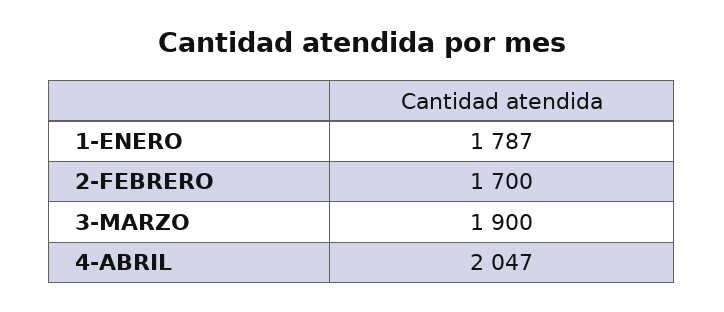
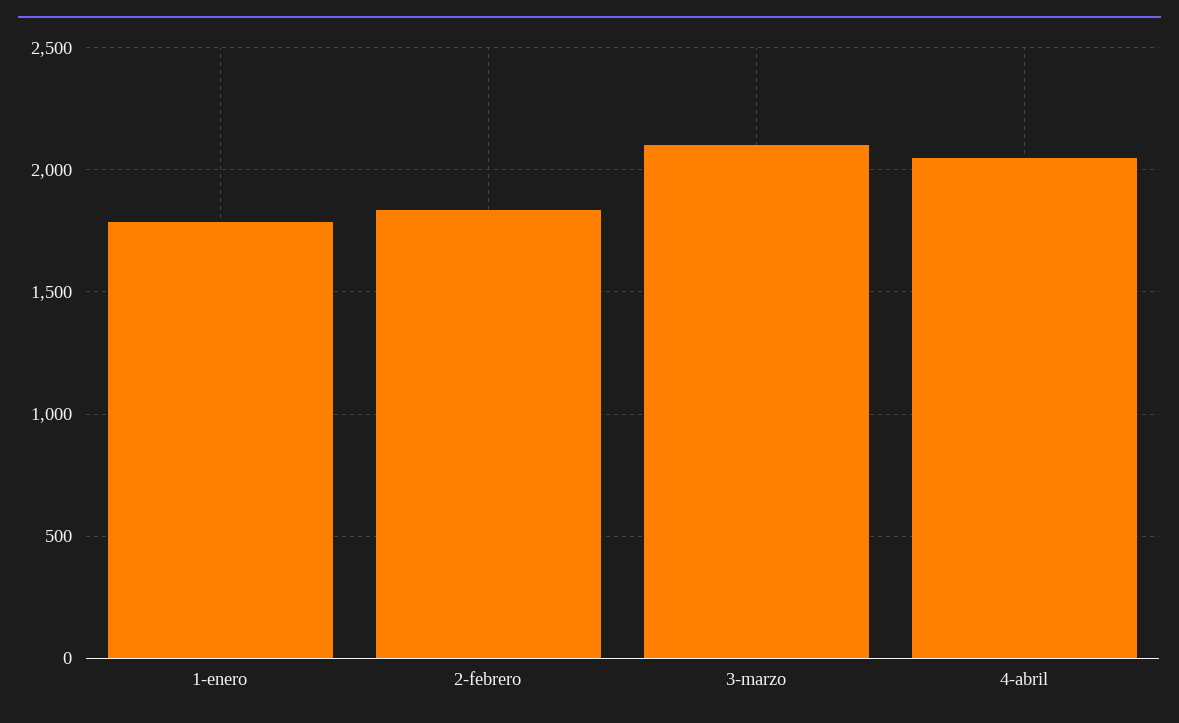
2-FEBRERO: 1700 -> 1850
3-MARZO: 1900 -> 2100

